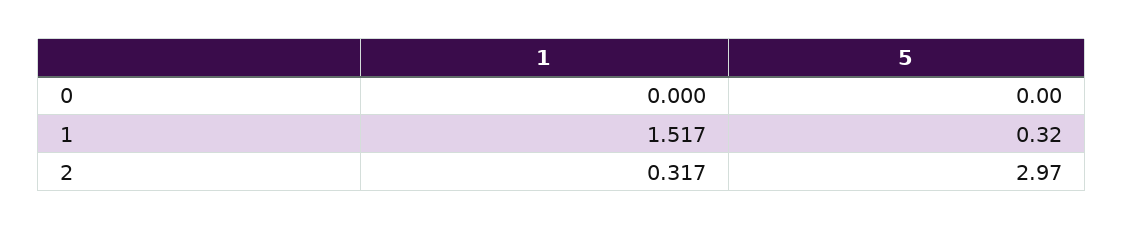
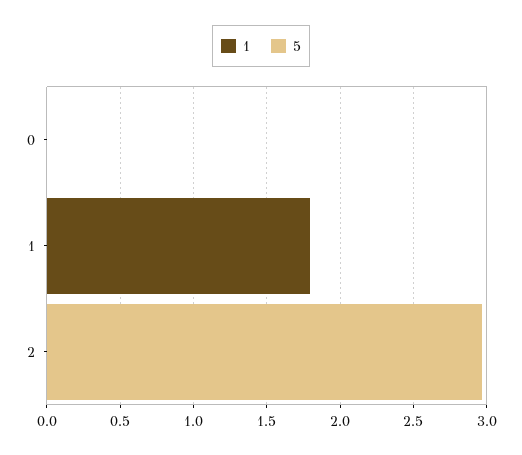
1, 1: 1.517 -> 1.8
5, 1: 0.32 -> 0
1, 2: 0.317 -> 0

